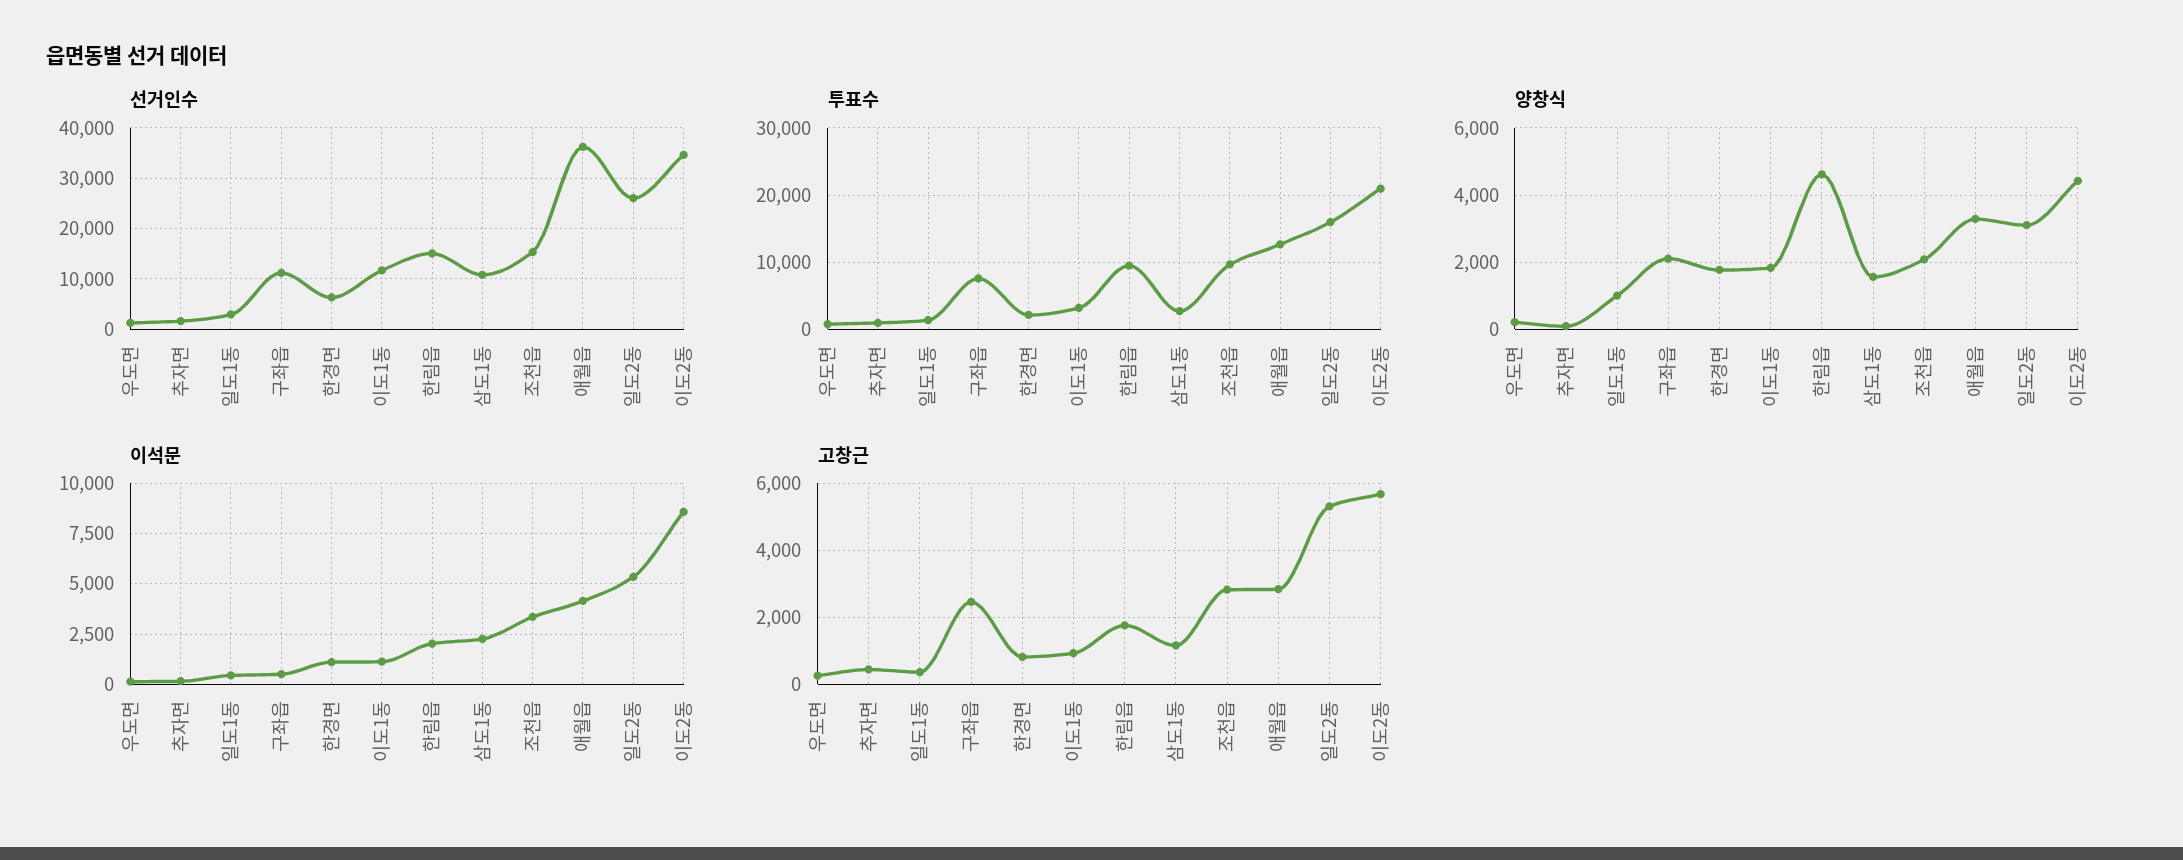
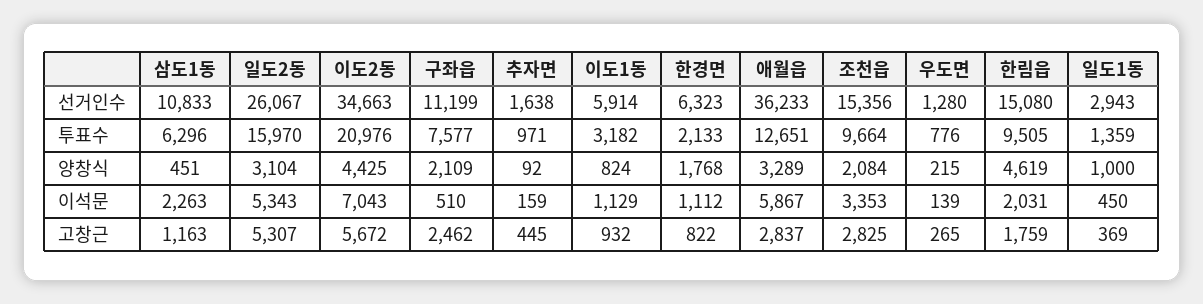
선거인수, 이도1동: 12000 -> 5914
투표수, 삼도1동: 3000 -> 6296
양창식, 이도1동: 1800 -> 824
양창식, 삼도1동: 1600 -> 451
이석문, 애월읍: 4000 -> 5867
이석문, 이도2동: 8500 -> 7043

